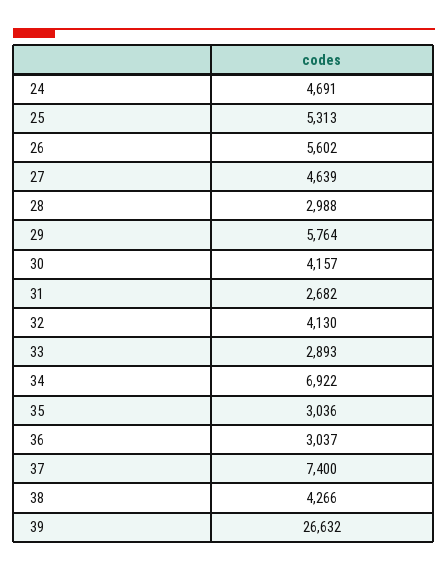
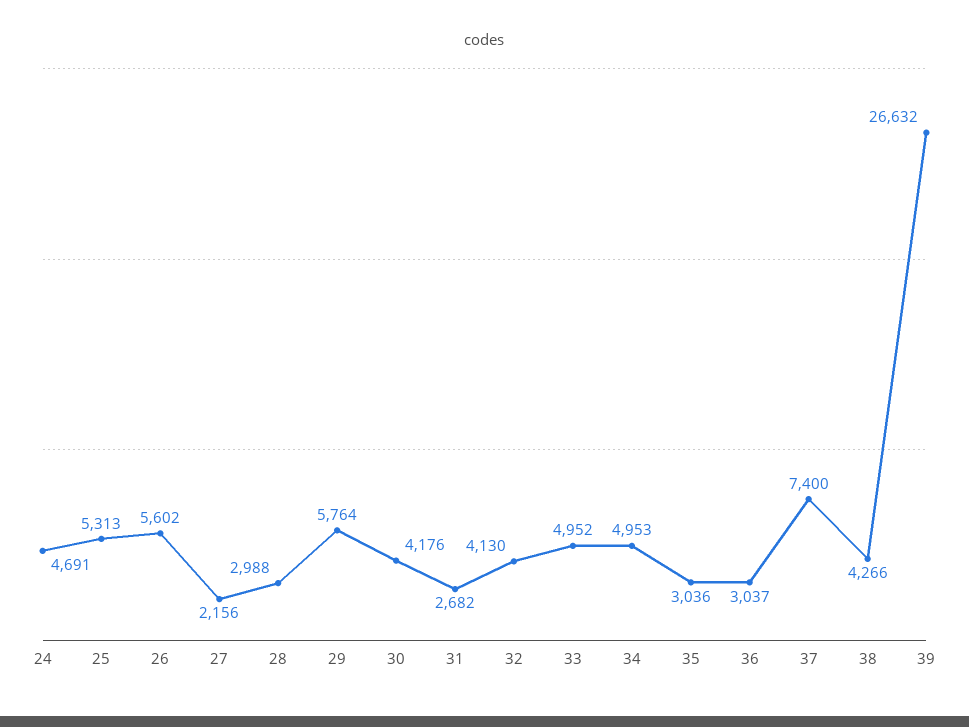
27: 4639 -> 2156
30: 4157 -> 4176
33: 2893 -> 4952
34: 6922 -> 4953

